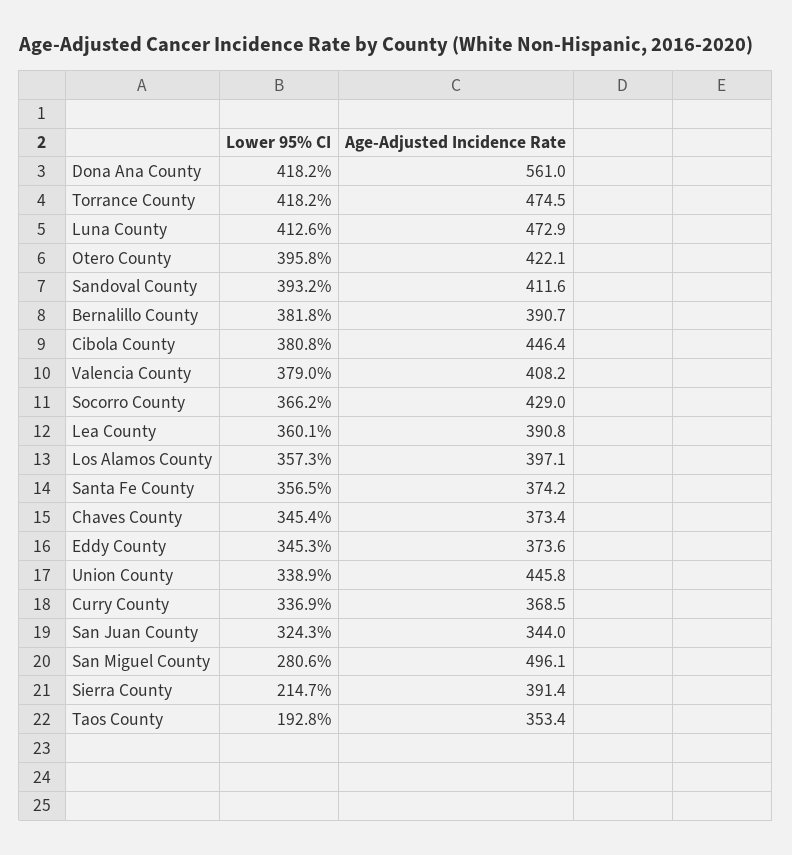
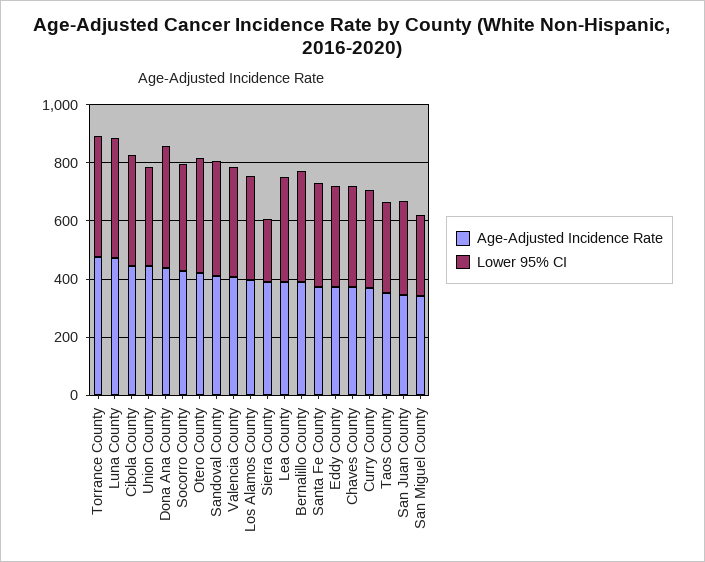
Age-Adjusted Incidence Rate, Dona Ana County: 561 -> 450
Age-Adjusted Incidence Rate, San Miguel County: 496.1 -> 350
Lower 95% CI, Taos County: 192.8 -> 300

